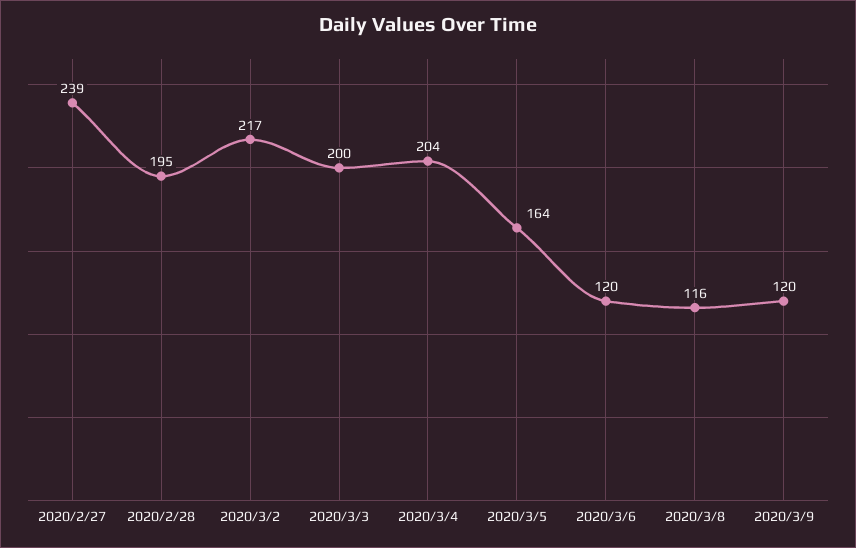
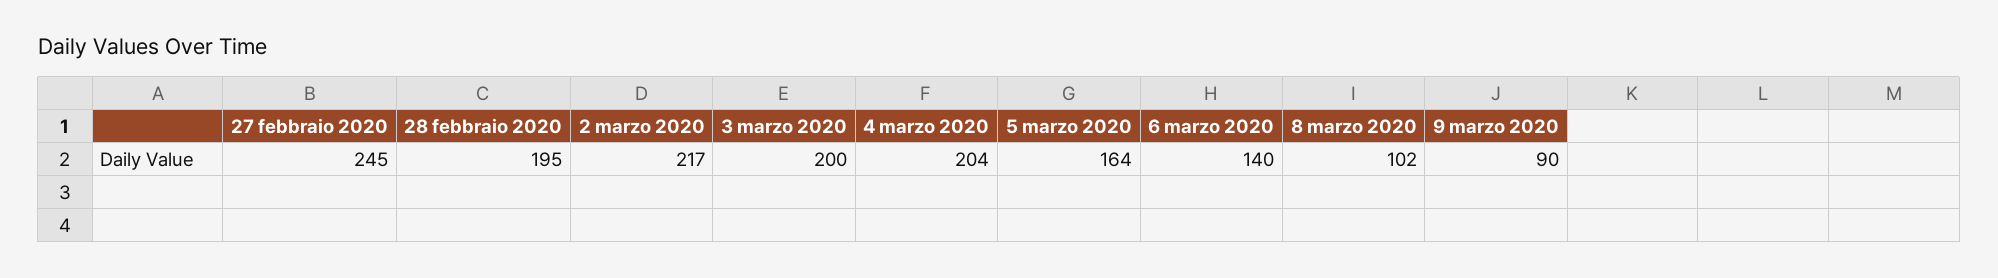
2020/2/27: 239 -> 245
2020/3/6: 120 -> 140
2020/3/8: 116 -> 102
2020/3/9: 120 -> 90

